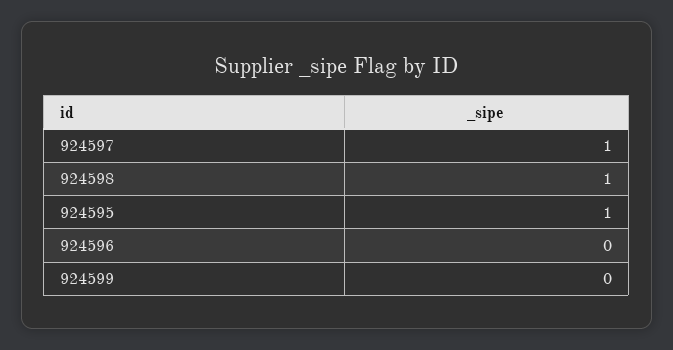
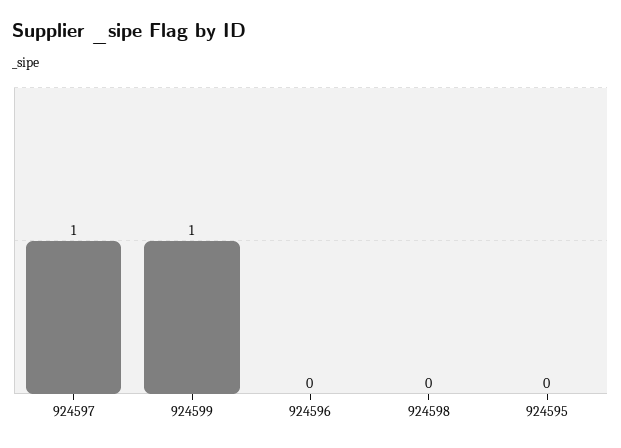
924598: 1 -> 0
924595: 1 -> 0
924599: 0 -> 1

